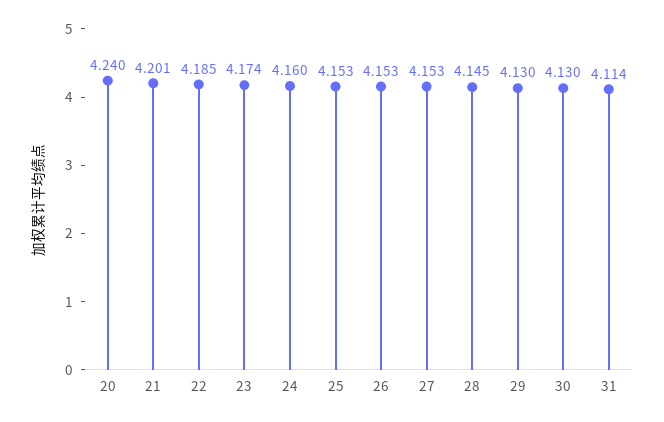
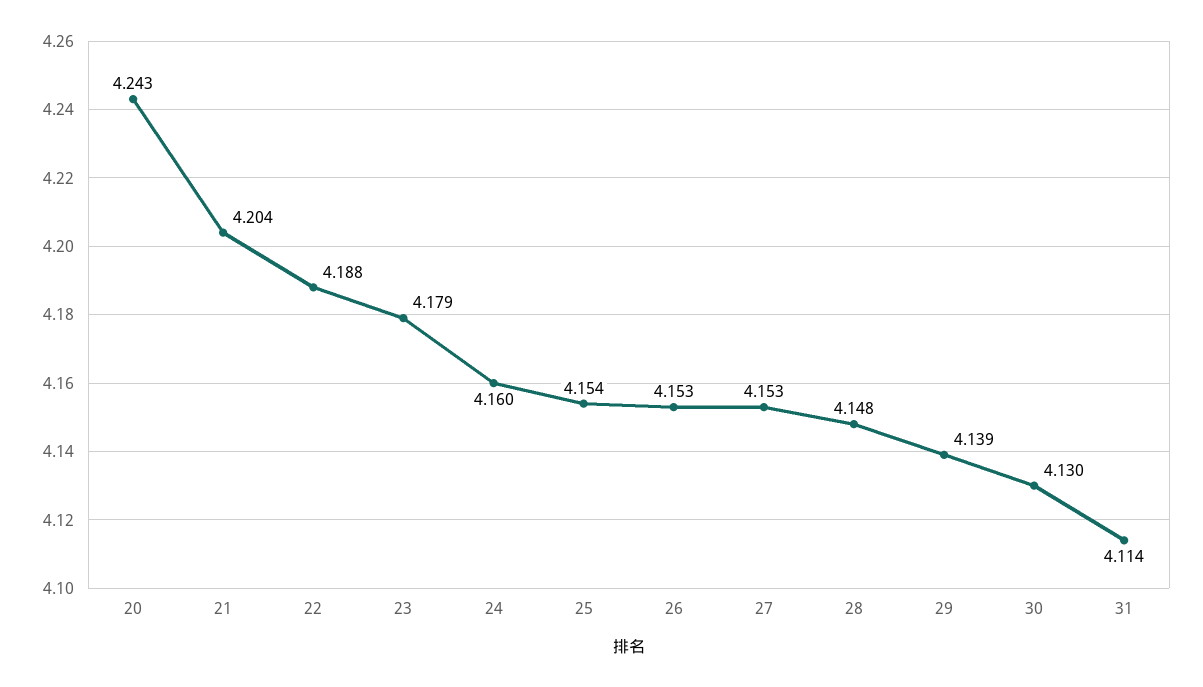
20: 4.24 -> 4.243
21: 4.201 -> 4.204
22: 4.185 -> 4.188
23: 4.174 -> 4.179
25: 4.153 -> 4.154
28: 4.145 -> 4.148
29: 4.13 -> 4.139

